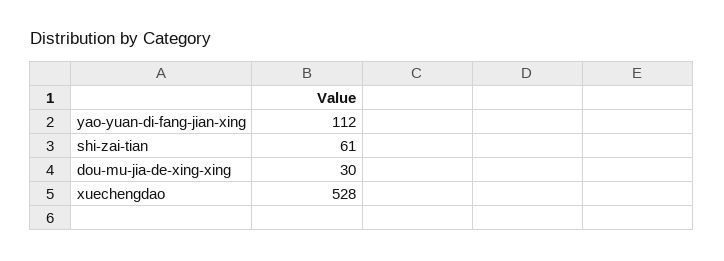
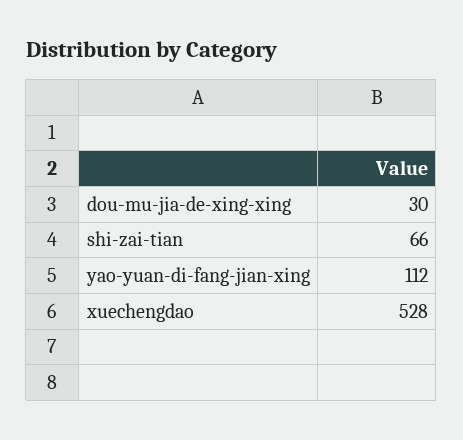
shi-zai-tian: 61 -> 66

